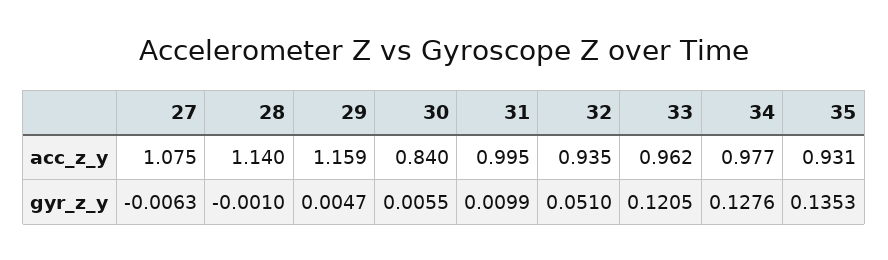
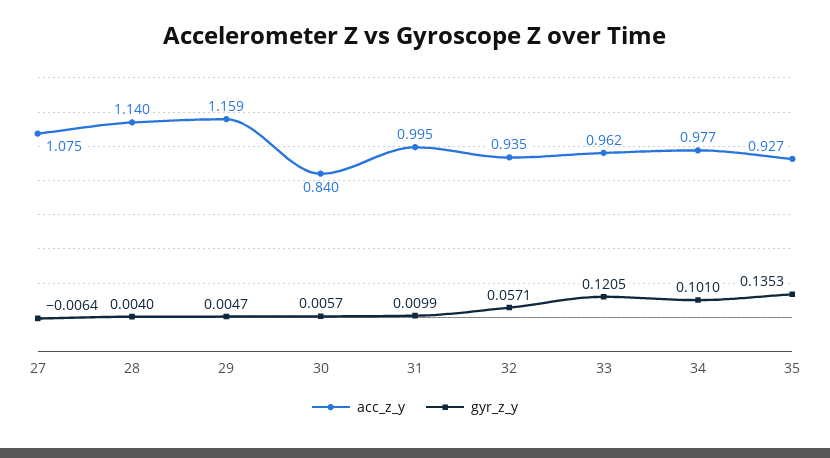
acc_z_y, 35: 0.931 -> 0.927
gyr_z_y, 27: -0.0063 -> -0.0064
gyr_z_y, 28: -0.001 -> 0.004
gyr_z_y, 30: 0.0055 -> 0.0057
gyr_z_y, 32: 0.051 -> 0.0571
gyr_z_y, 34: 0.1276 -> 0.101

